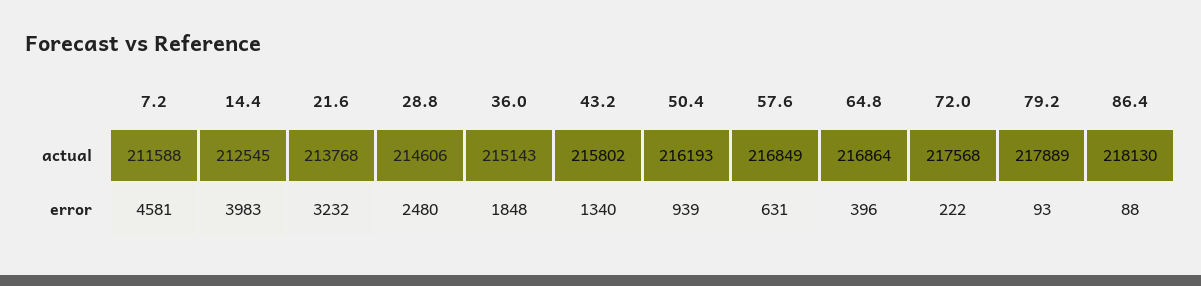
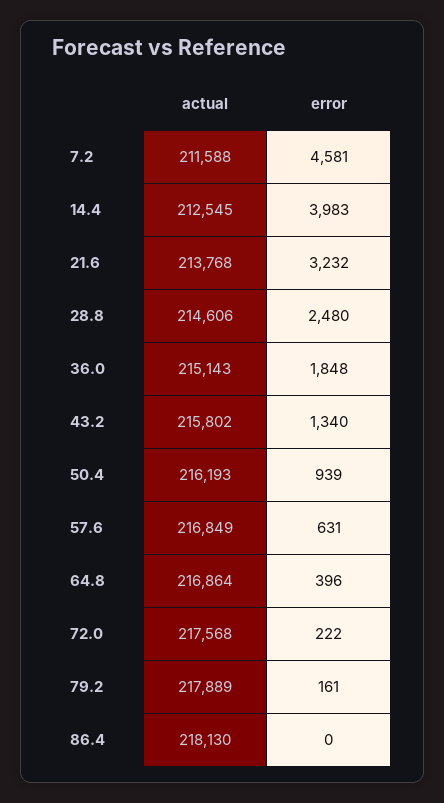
79.2, error: 93 -> 161
86.4, error: 88 -> 0

